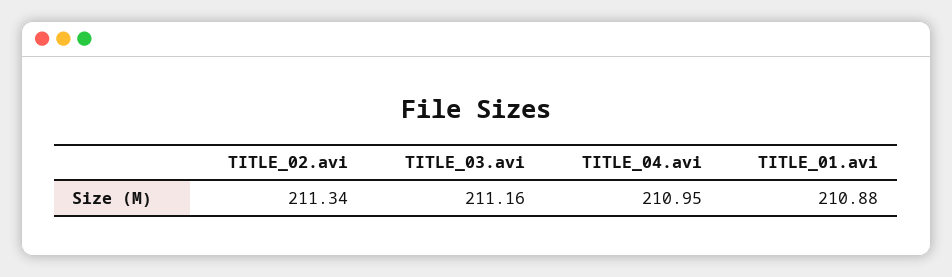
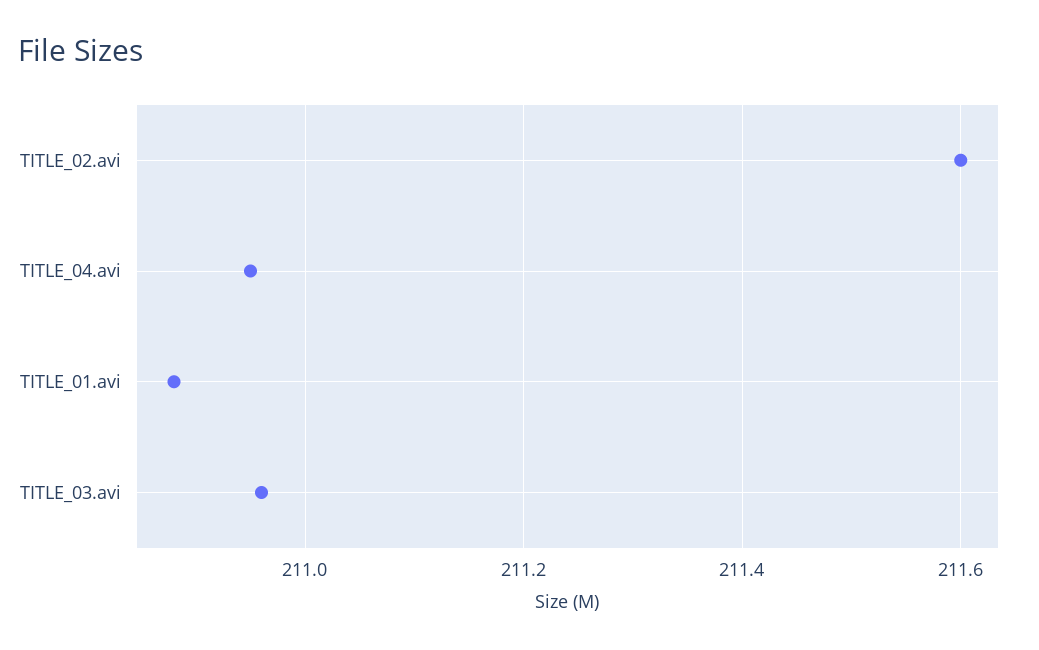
TITLE_02.avi: 211.34 -> 211.6
TITLE_03.avi: 211.16 -> 210.95

